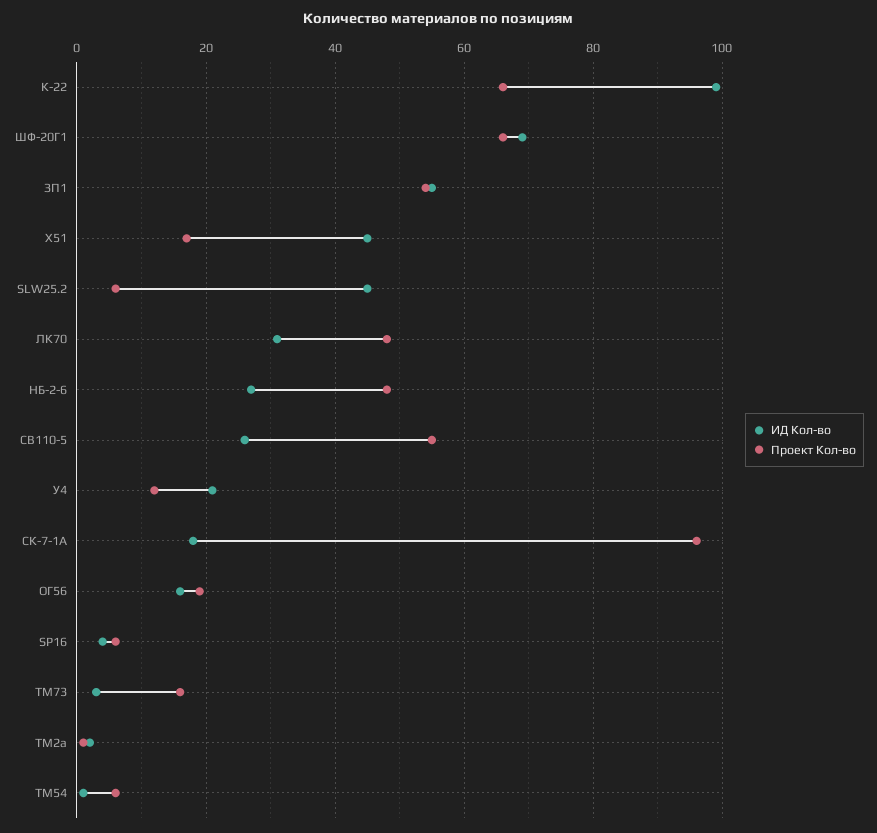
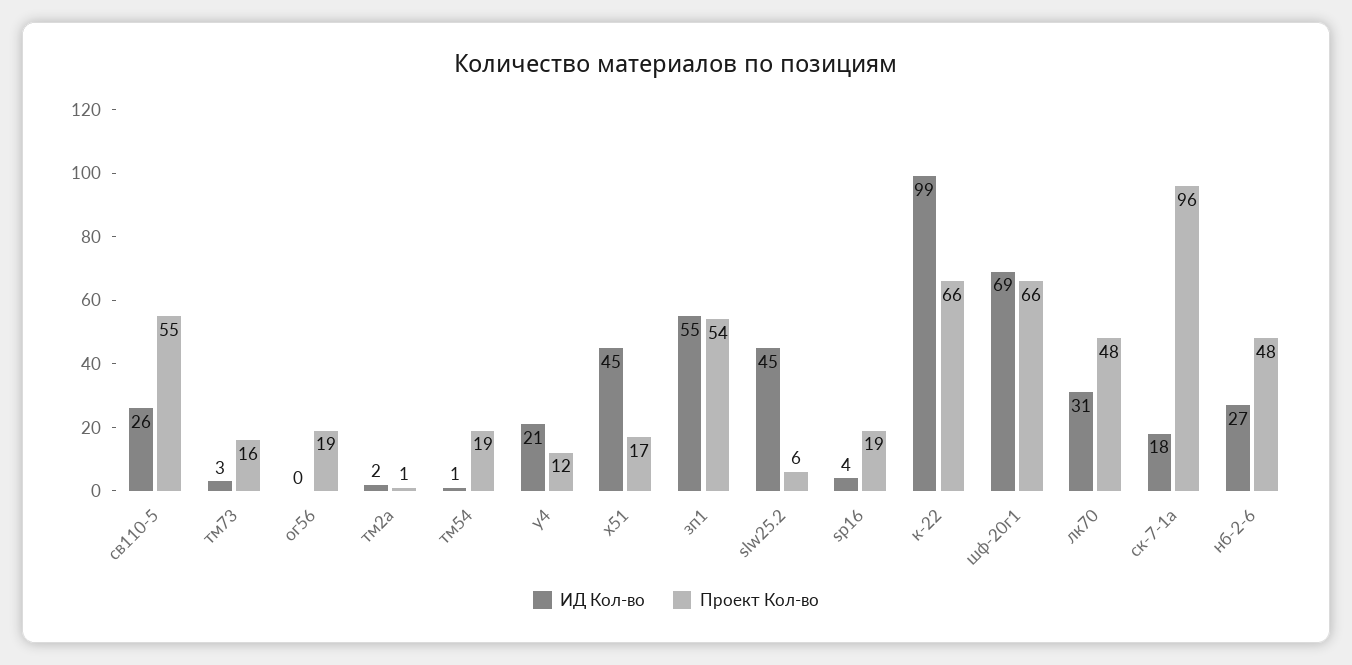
ИД Кол-во, ОГ56: 15 -> 0
Проект Кол-во, SP16: 5 -> 19
Проект Кол-во, ТМ54: 5 -> 19

